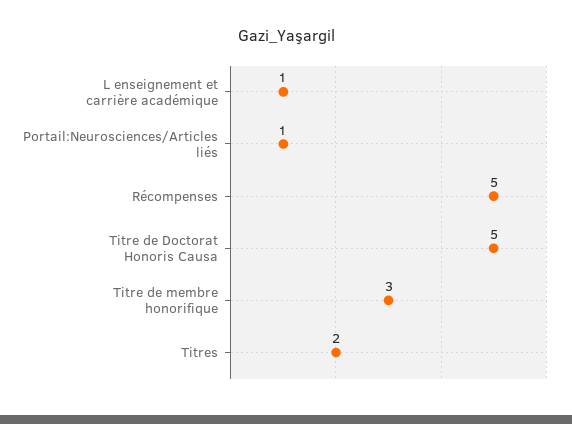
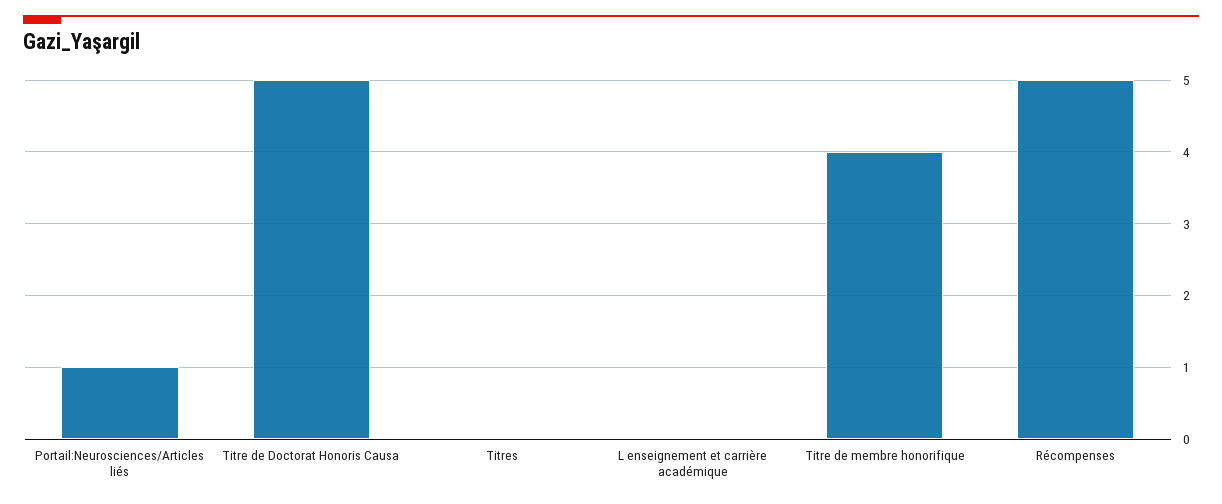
L enseignement et carrière académique: 1 -> 0
Titre de membre honorifique: 3 -> 4
Titres: 2 -> 0

